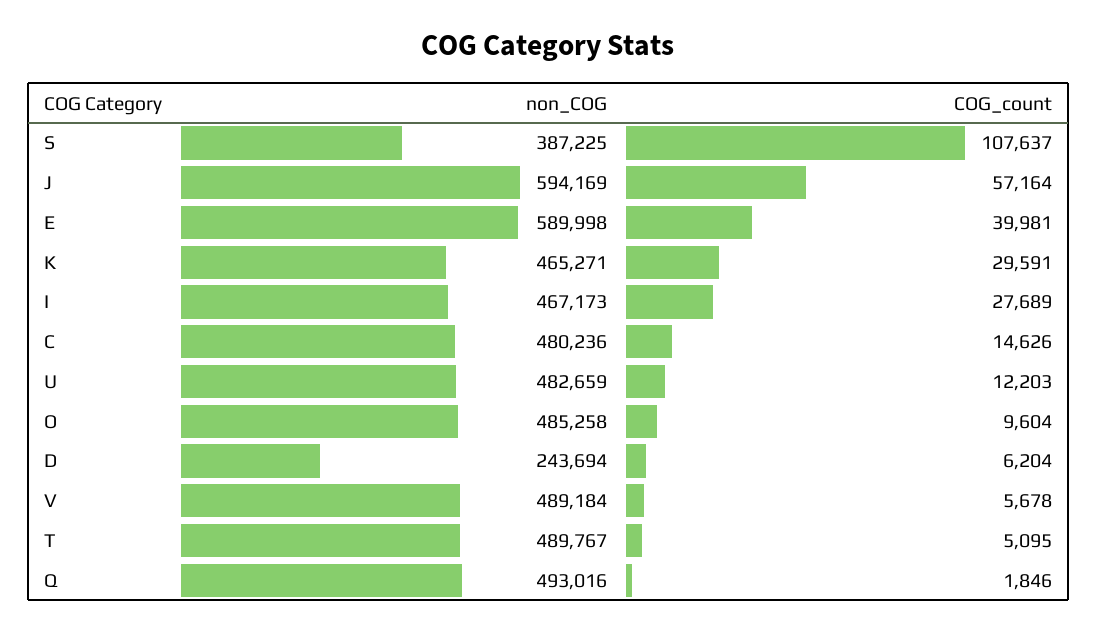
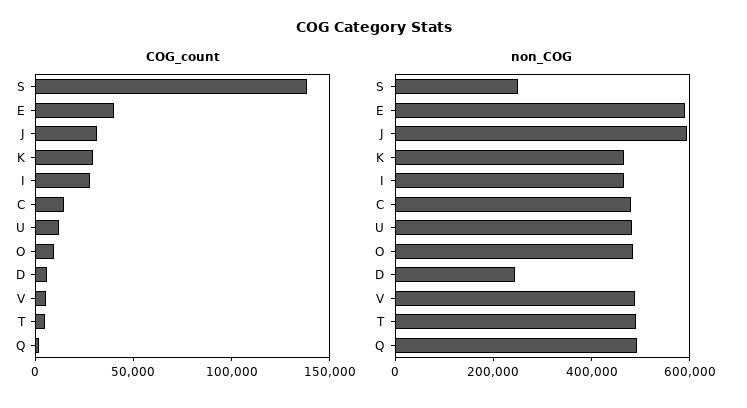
non_COG, S: 387225 -> 250000
COG_count, S: 107637 -> 140000
COG_count, J: 57164 -> 30000

